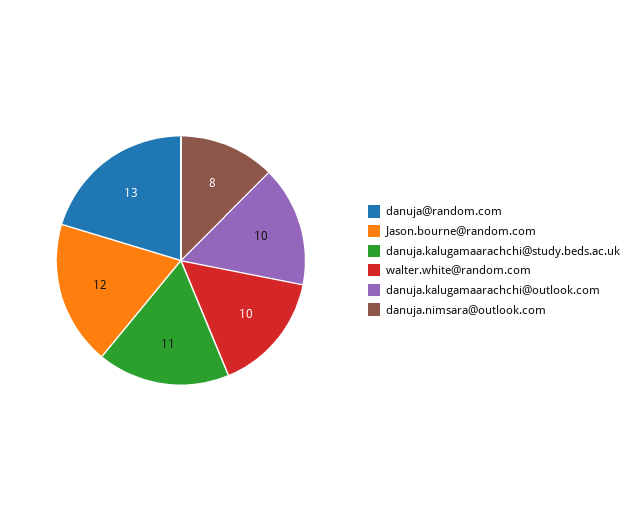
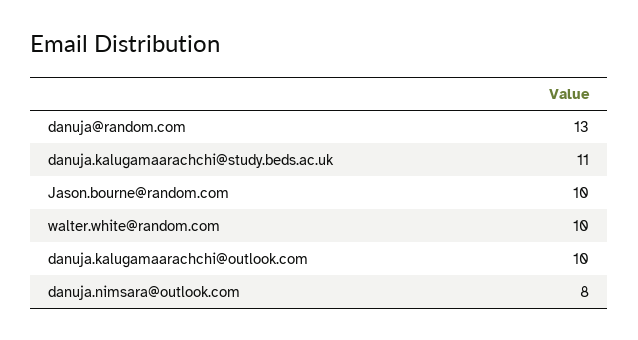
Jason.bourne@random.com: 12 -> 10

